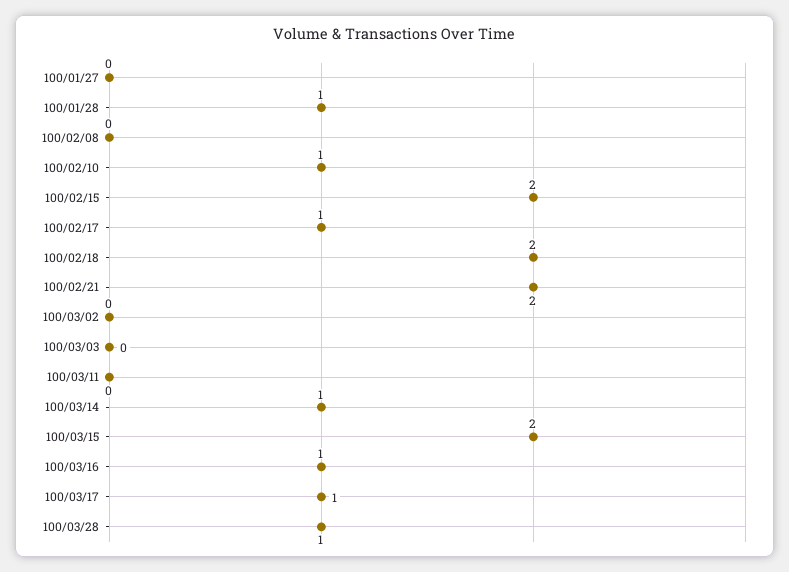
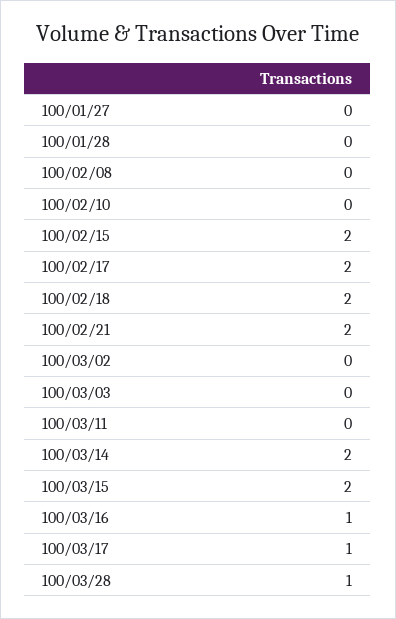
100/01/28: 1 -> 0
100/02/10: 1 -> 0
100/02/17: 1 -> 2
100/03/14: 1 -> 2

